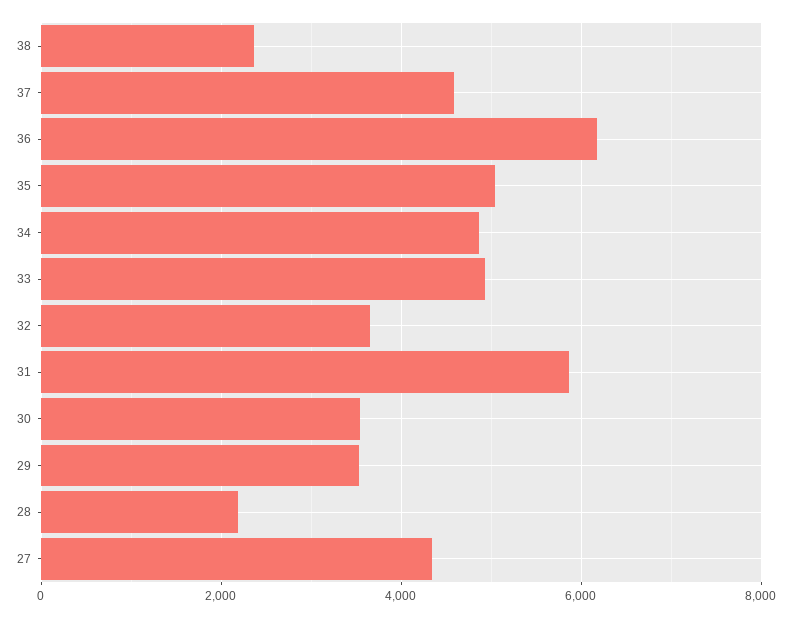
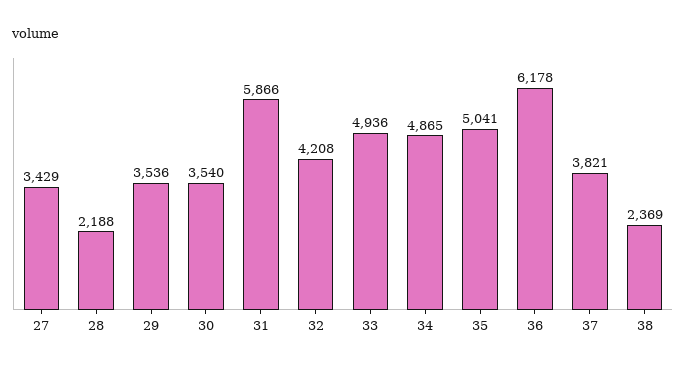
37: 4600 -> 3821
32: 3600 -> 4208
27: 4400 -> 3429

